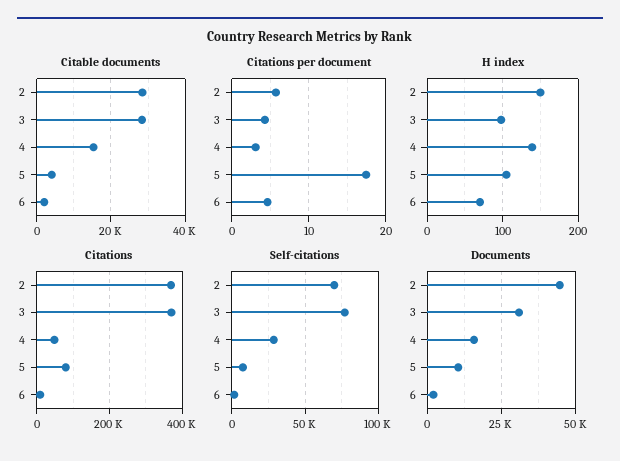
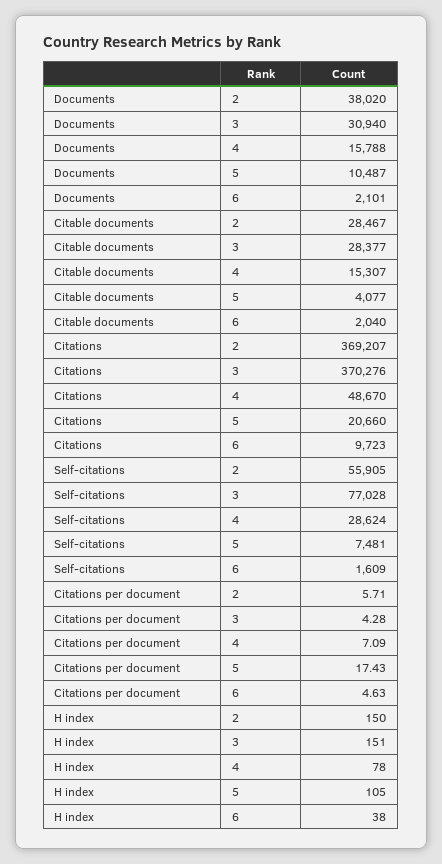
Citations per document, 4: 3 -> 7.09
H index, 3: 100 -> 151
H index, 4: 140 -> 78
H index, 6: 70 -> 38
Citations, 5: 80000 -> 20660
Self-citations, 2: 70000 -> 55905
Documents, 2: 45000 -> 38020

